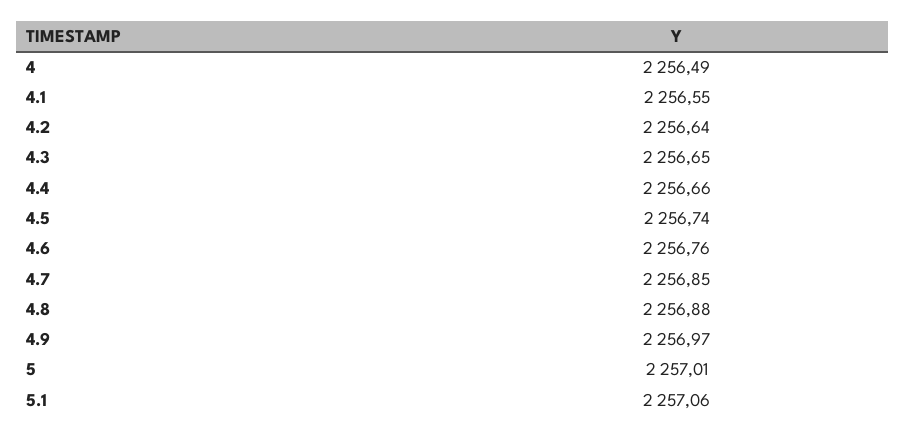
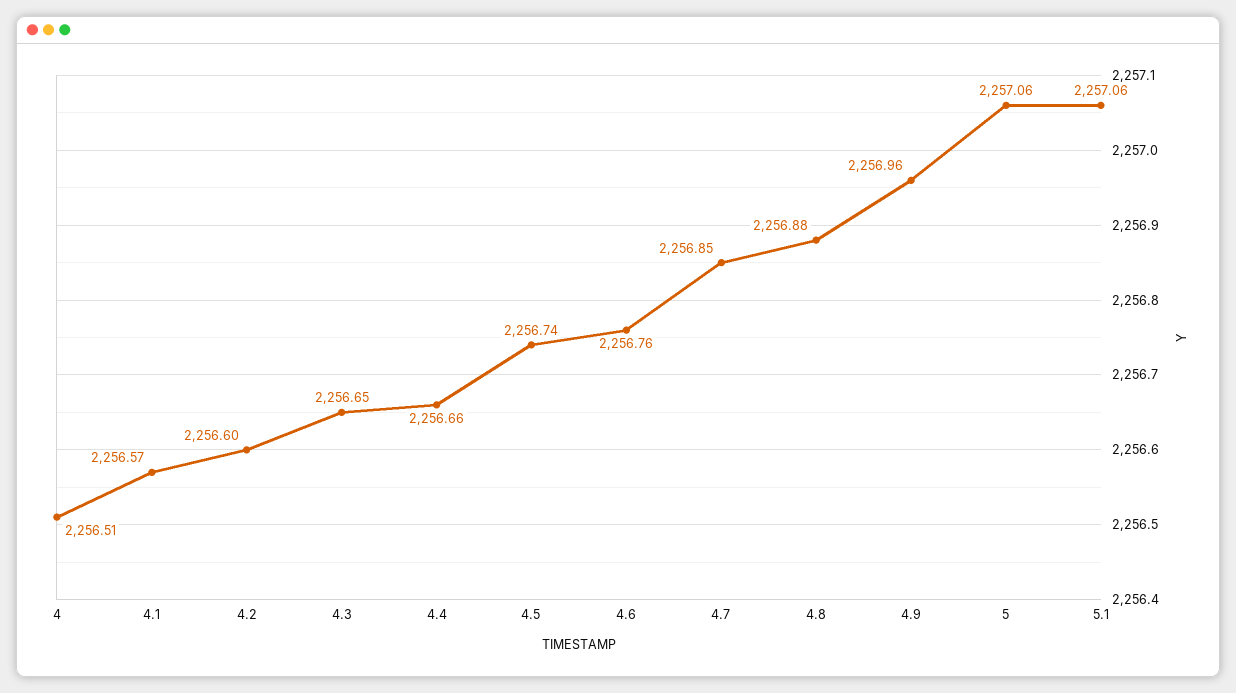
4: 2256.49 -> 2256.51
4.1: 2256.55 -> 2256.57
4.2: 2256.64 -> 2256.6
4.9: 2256.97 -> 2256.96
5: 2257.01 -> 2257.06

